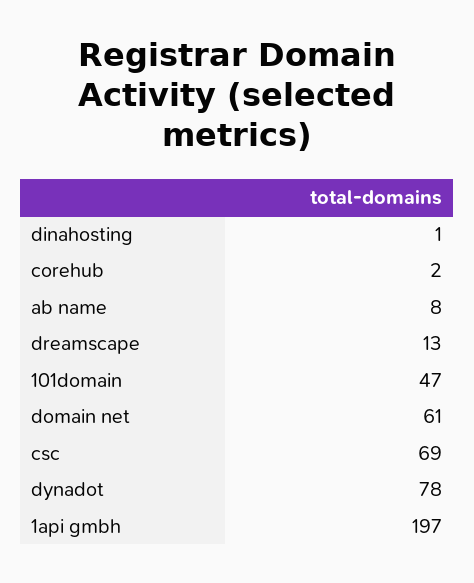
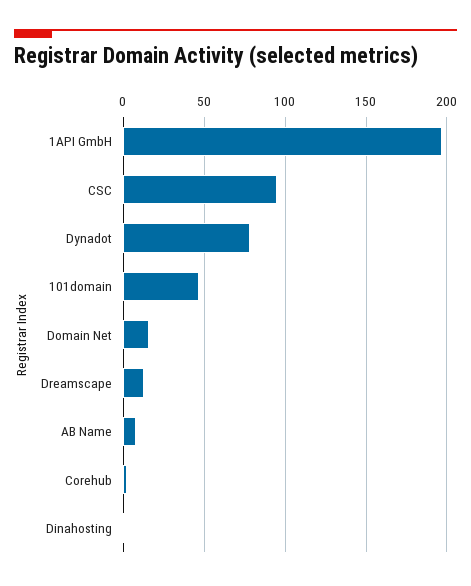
domain net: 61 -> 15
csc: 69 -> 95

